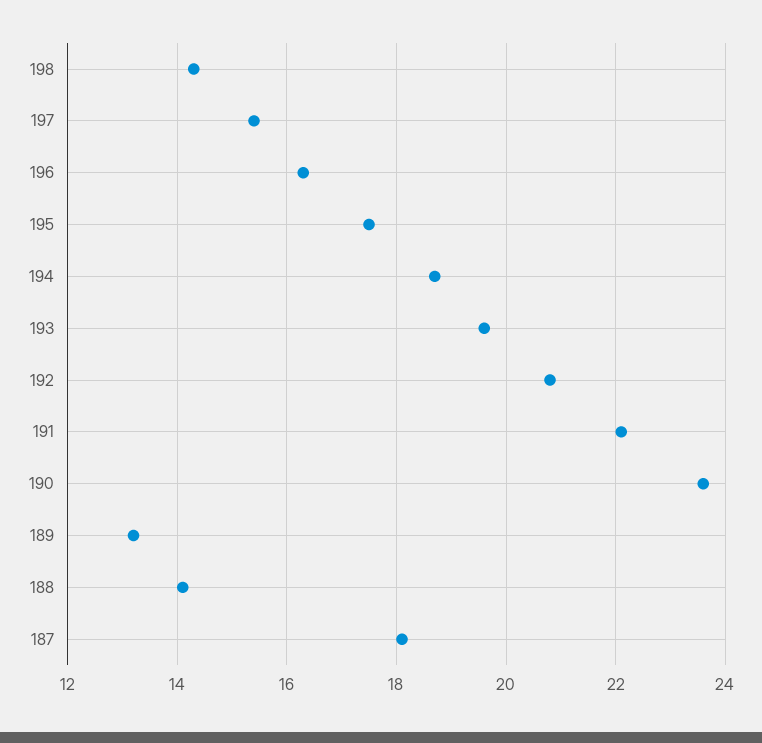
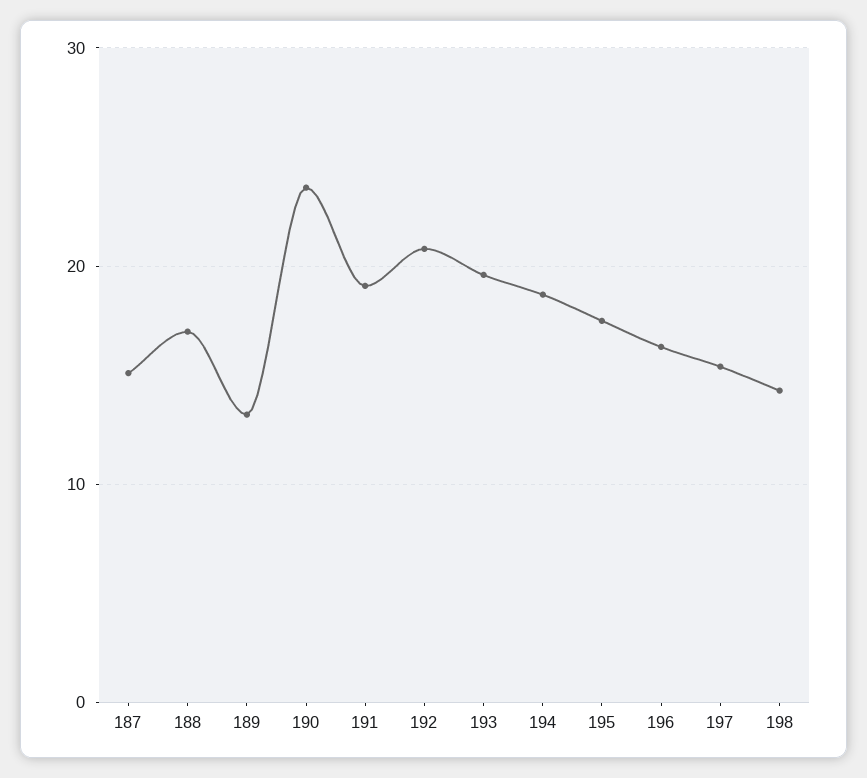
191: 22 -> 19
188: 14 -> 17
187: 18 -> 15

